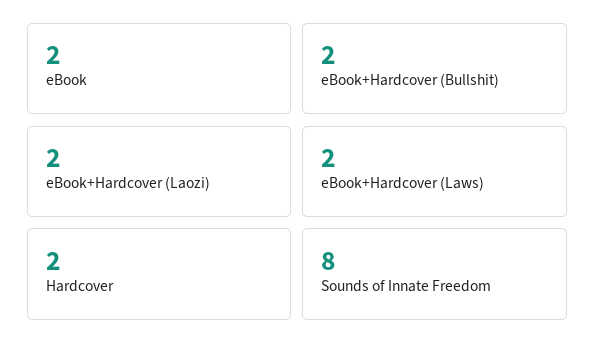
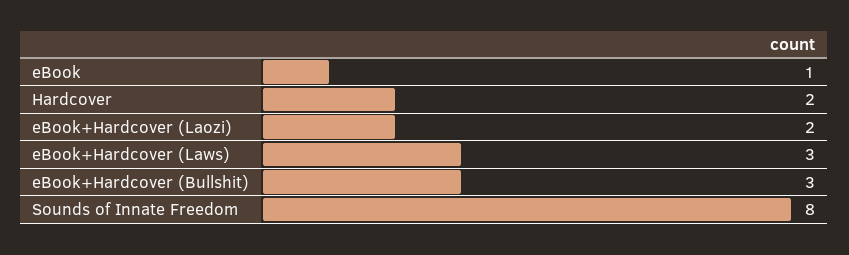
eBook: 2 -> 1
eBook+Hardcover (Bullshit): 2 -> 3
eBook+Hardcover (Laws): 2 -> 3

